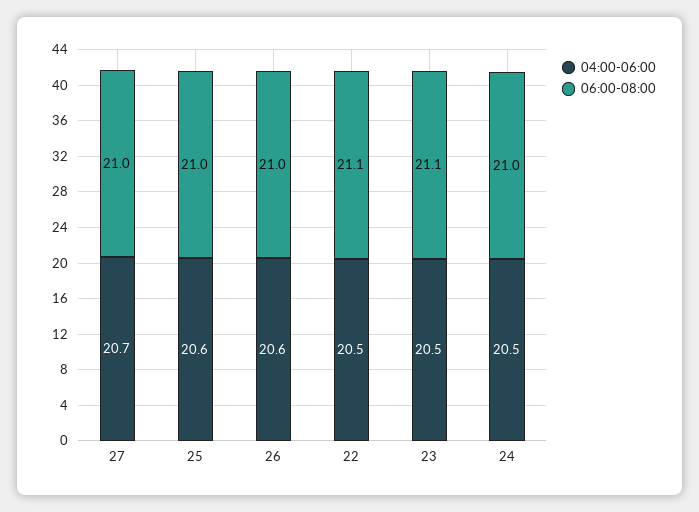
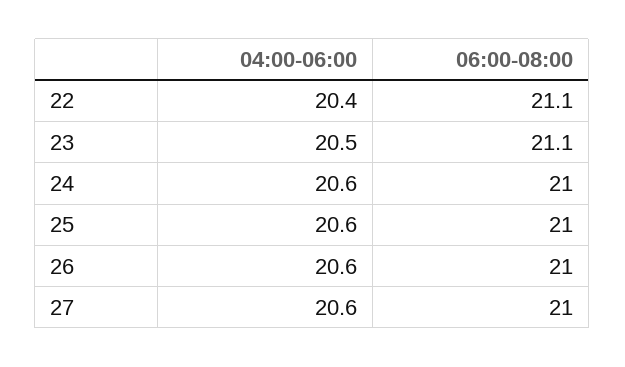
04:00-06:00, 27: 20.7 -> 20.6
04:00-06:00, 22: 20.5 -> 20.4
04:00-06:00, 24: 20.5 -> 20.6

